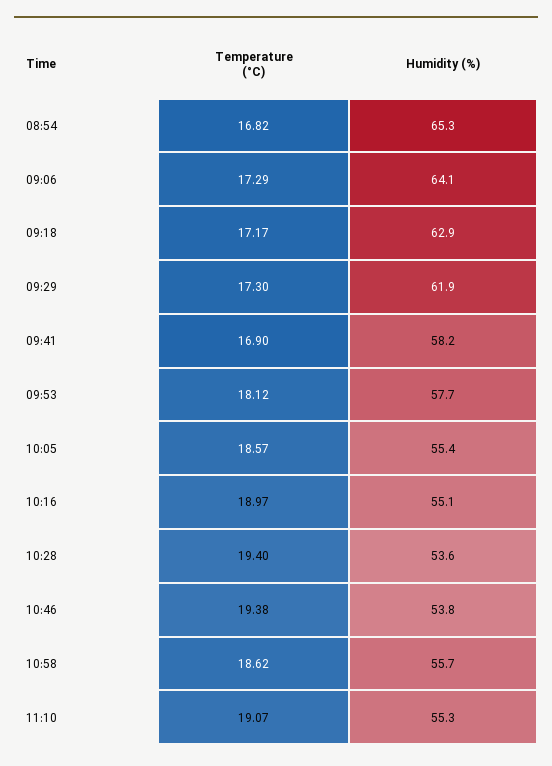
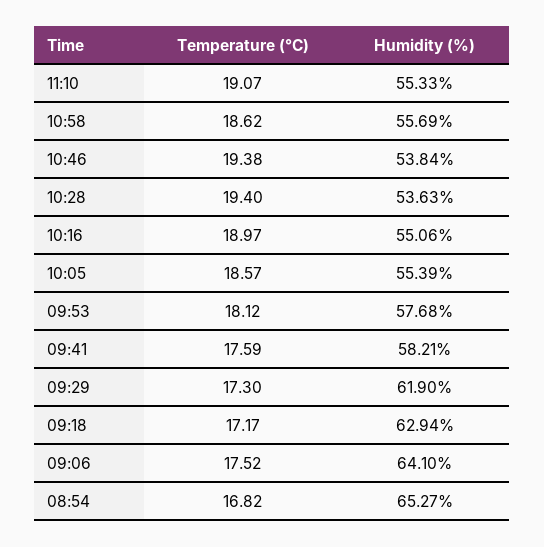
Temperature (°C), 09:06: 17.29 -> 17.52
Temperature (°C), 09:41: 16.9 -> 17.59

